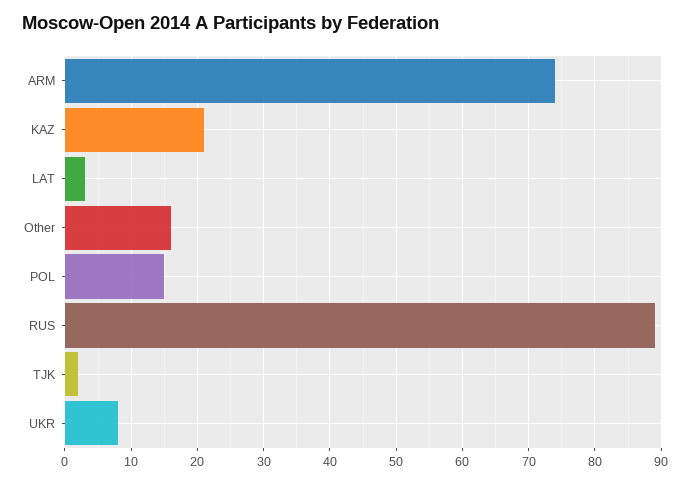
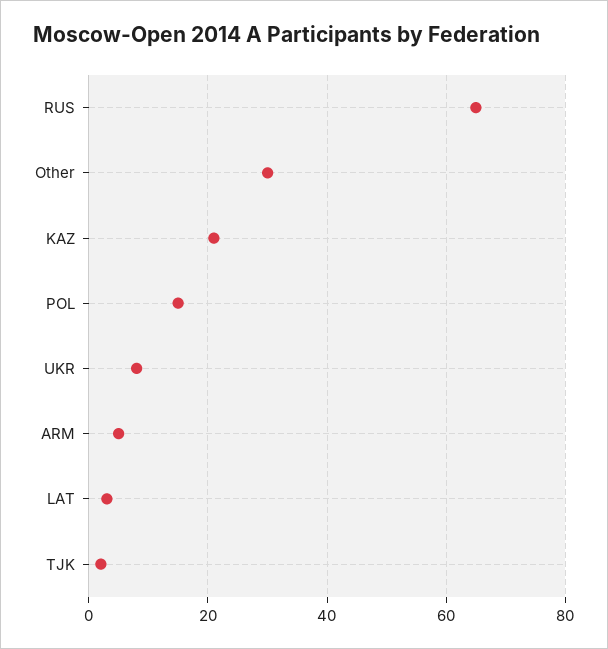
ARM: 74 -> 5
Other: 16 -> 30
RUS: 89 -> 65

